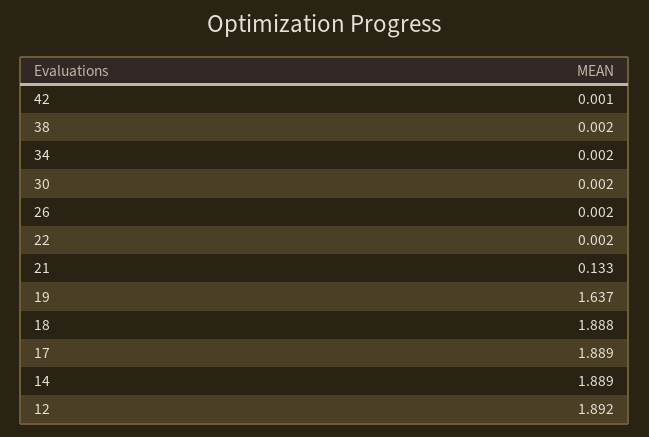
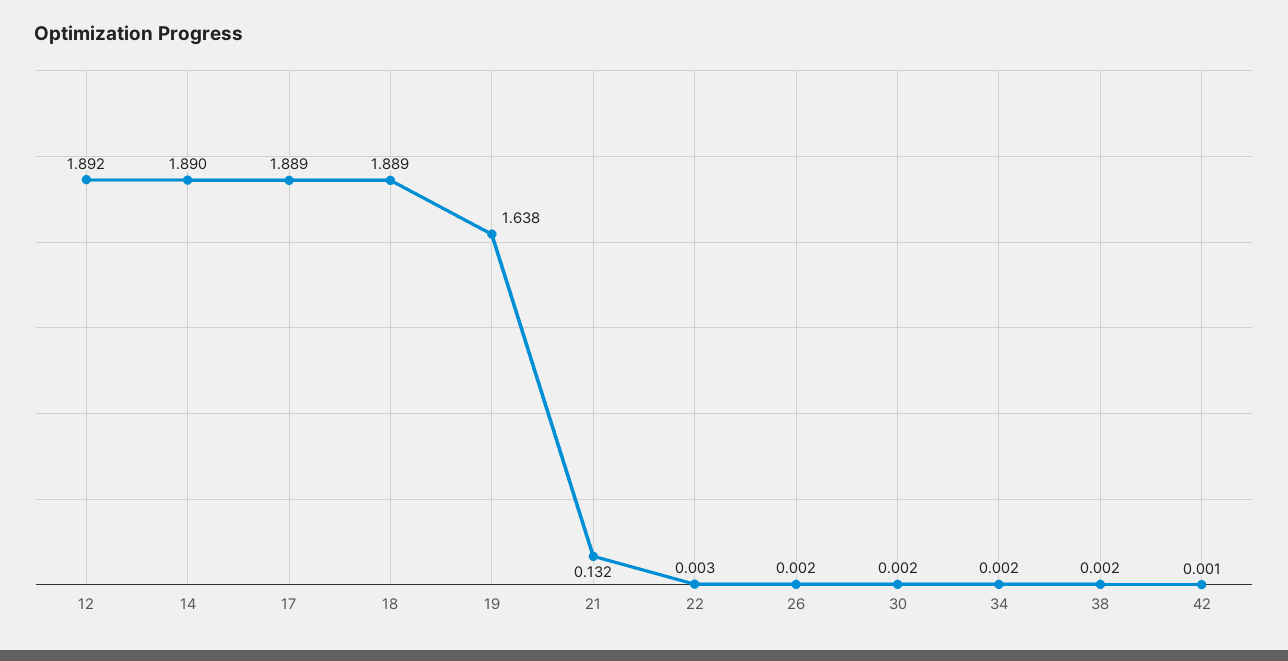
22: 0.002 -> 0.003
21: 0.133 -> 0.132
19: 1.637 -> 1.638
18: 1.888 -> 1.889
14: 1.889 -> 1.89

